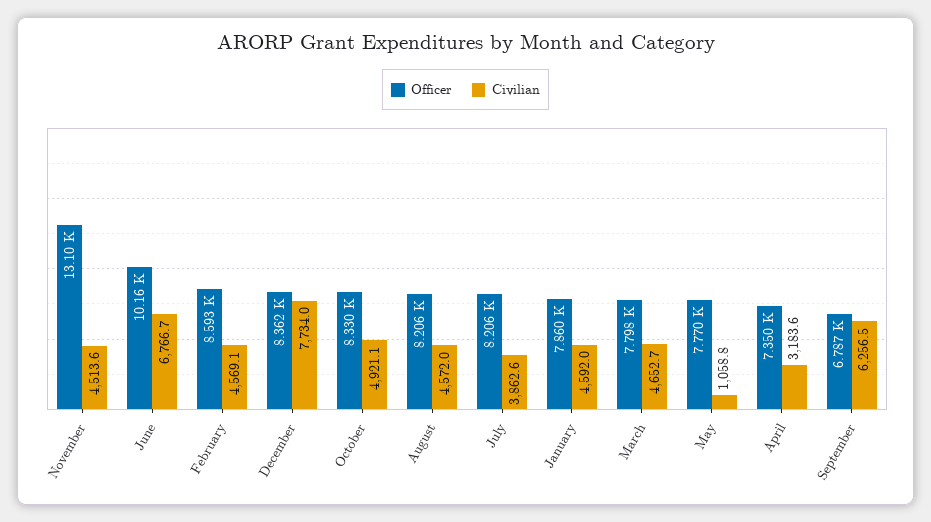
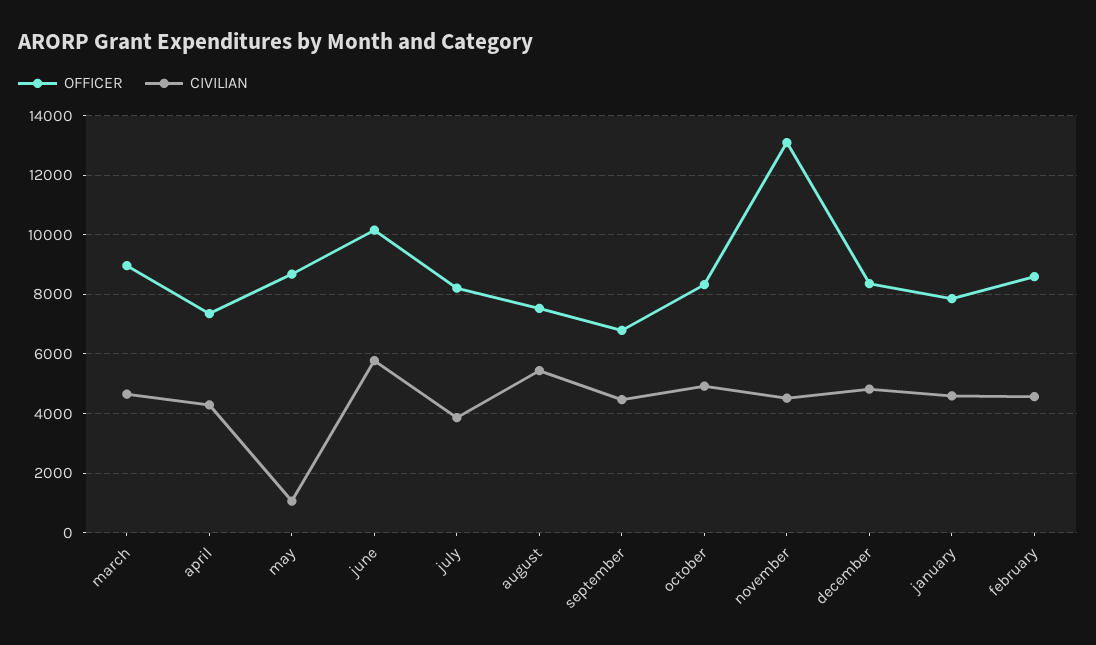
Civilian, June: 6766.7 -> 5750
Civilian, December: 7734 -> 4750
Officer, August: 8206 -> 7500
Civilian, August: 4572 -> 5500
Officer, March: 7798 -> 9000
Officer, May: 7770 -> 8750
Civilian, April: 3183.6 -> 4250
Civilian, September: 6256.5 -> 4500

